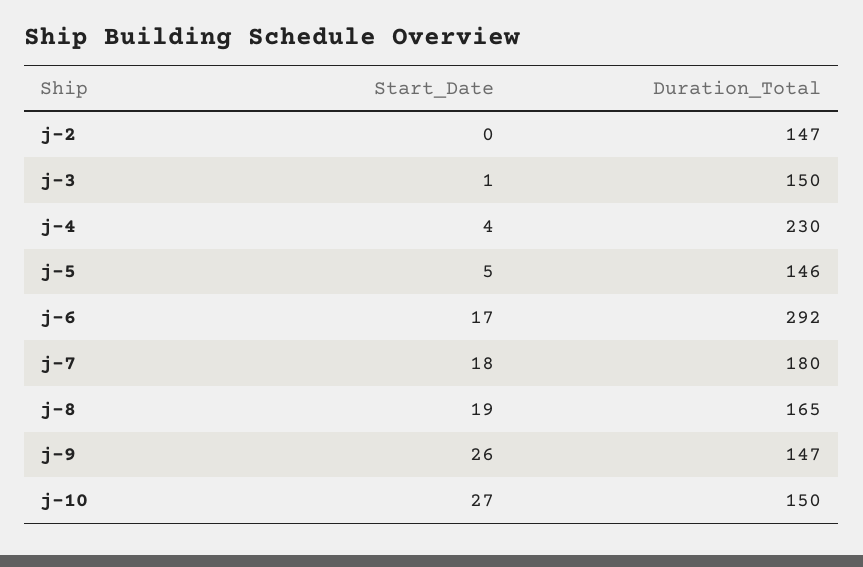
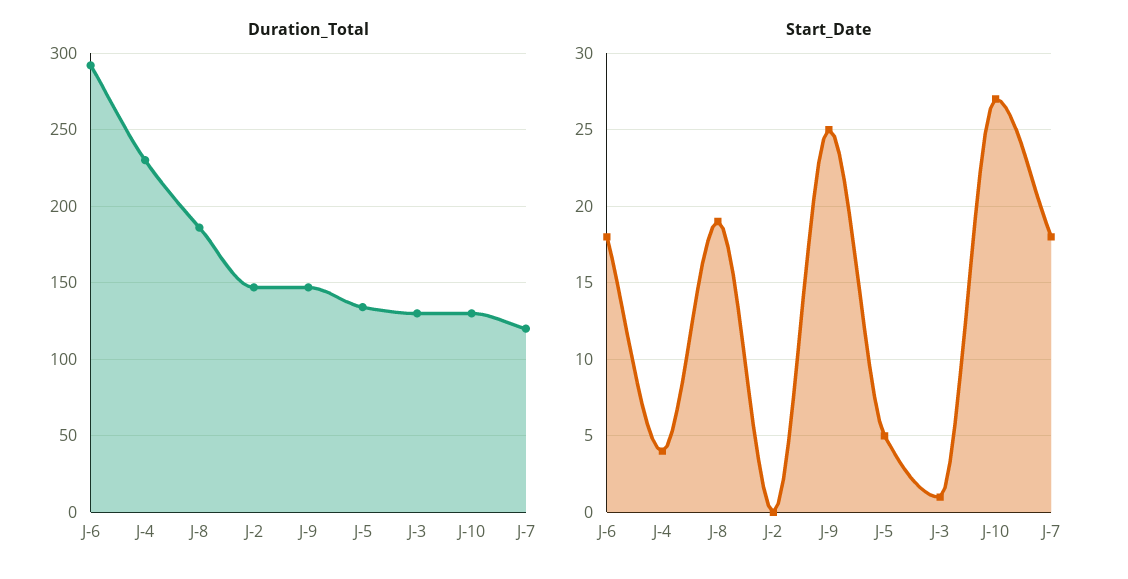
Duration_Total, j-3: 150 -> 130
Duration_Total, j-5: 146 -> 135
Start_Date, j-6: 17 -> 18
Duration_Total, j-7: 180 -> 120
Duration_Total, j-8: 165 -> 185
Start_Date, j-9: 26 -> 25
Duration_Total, j-10: 150 -> 130

